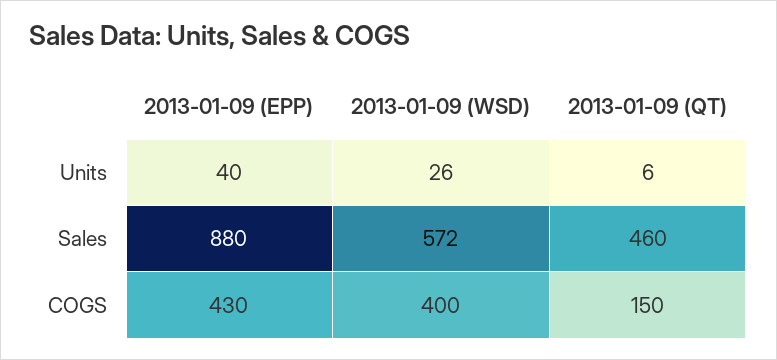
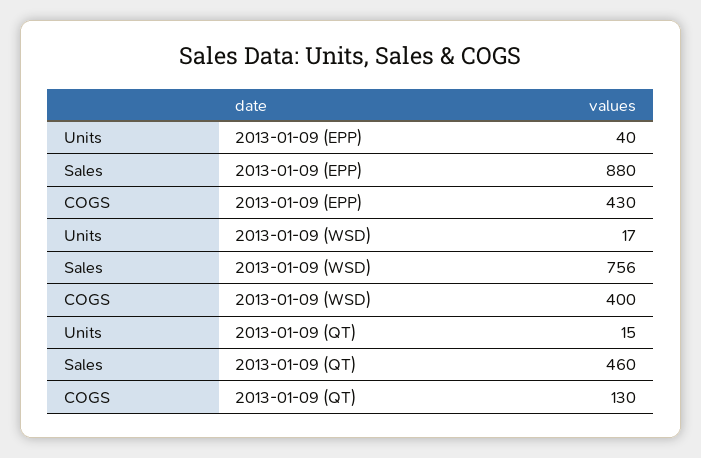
2013-01-09 (WSD), Units: 26 -> 17
2013-01-09 (QT), Units: 6 -> 15
2013-01-09 (WSD), Sales: 572 -> 756
2013-01-09 (QT), COGS: 150 -> 130

